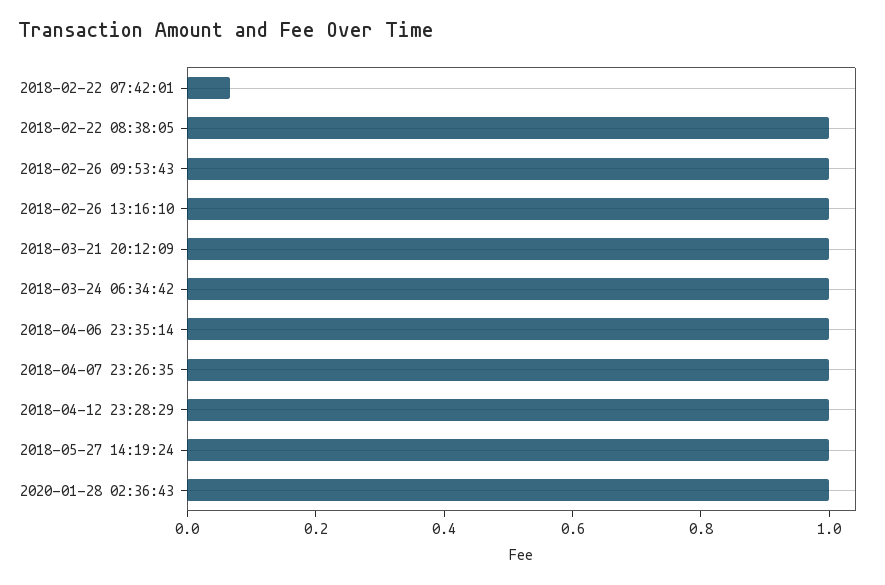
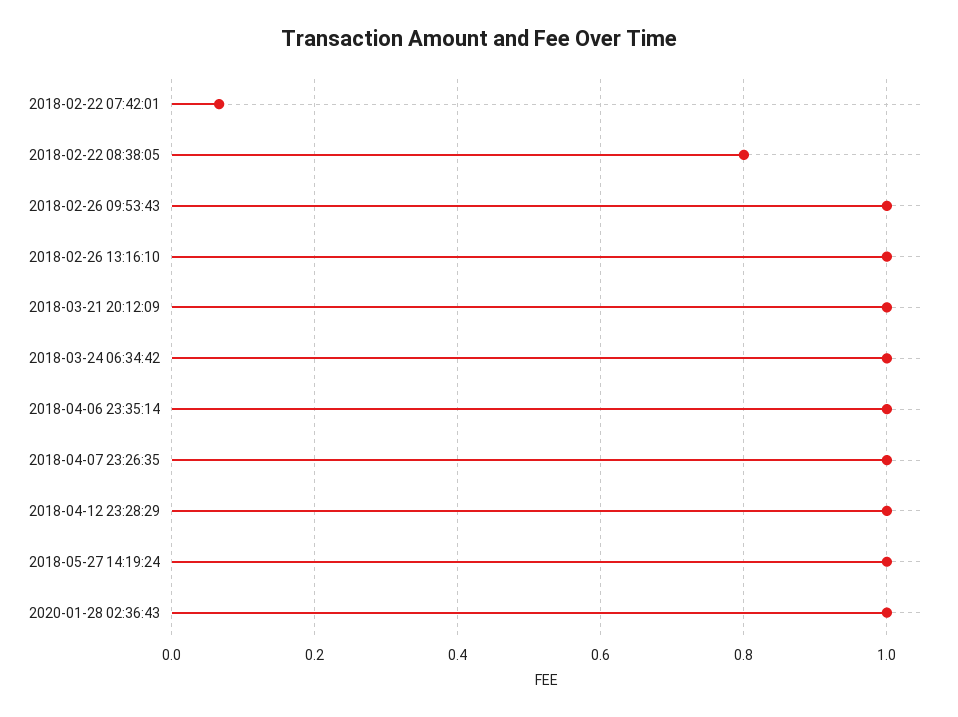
2018-02-22 08:38:05: 1 -> 0.8

